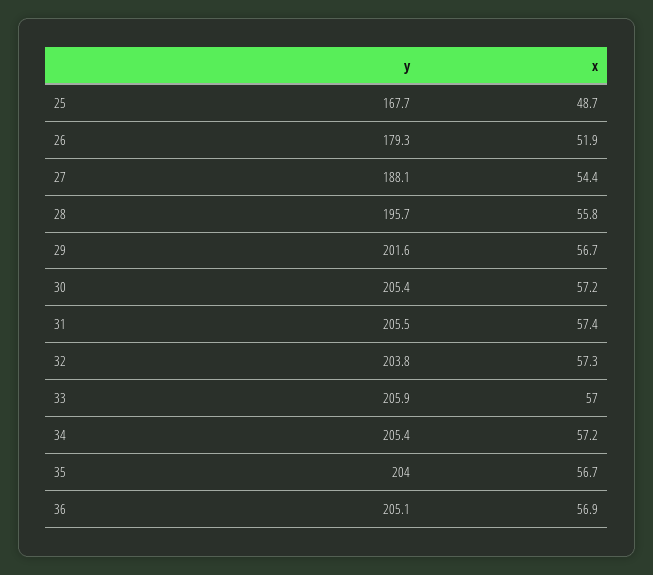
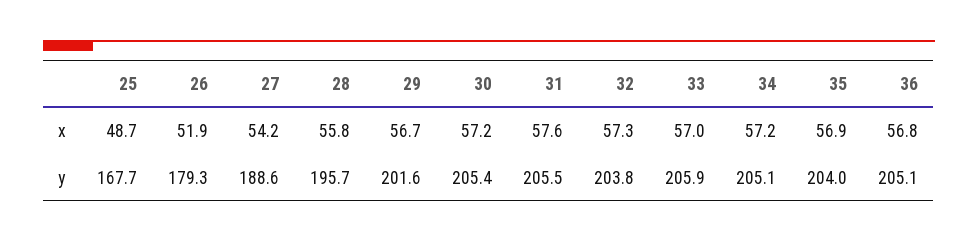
y, 27: 188.1 -> 188.6
x, 27: 54.4 -> 54.2
x, 31: 57.4 -> 57.6
y, 34: 205.4 -> 205.1
x, 35: 56.7 -> 56.9
x, 36: 56.9 -> 56.8

